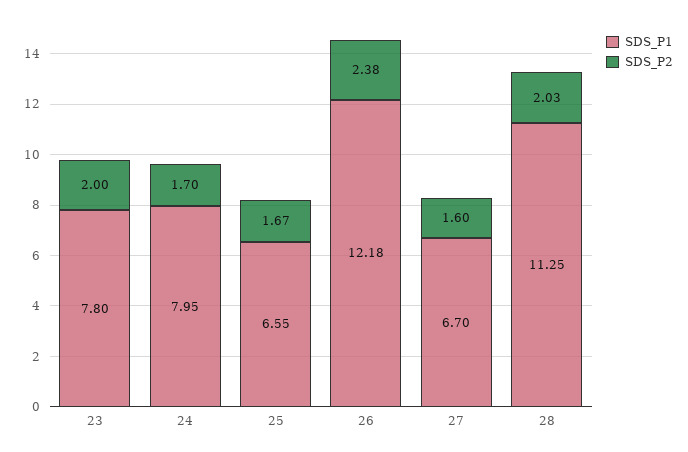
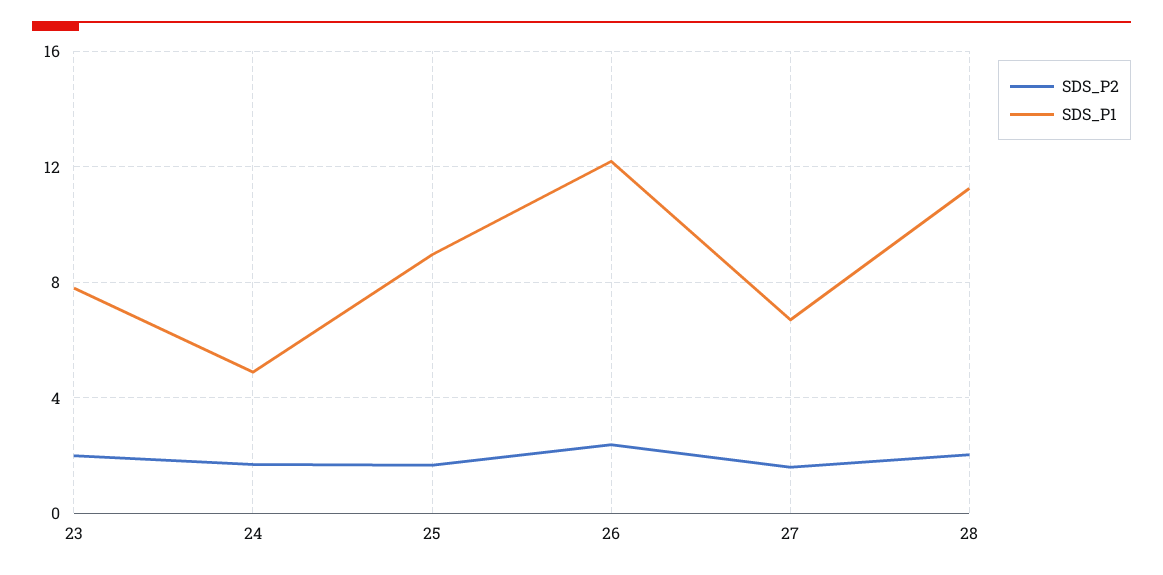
SDS_P1, 24: 7.95 -> 5
SDS_P1, 25: 6.55 -> 9

